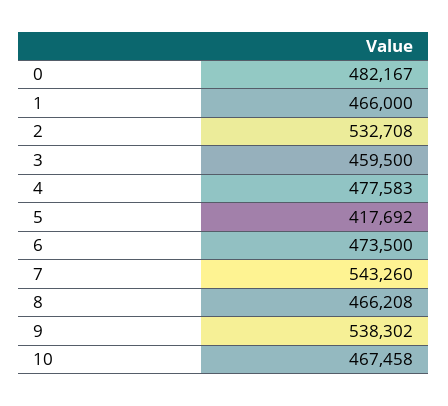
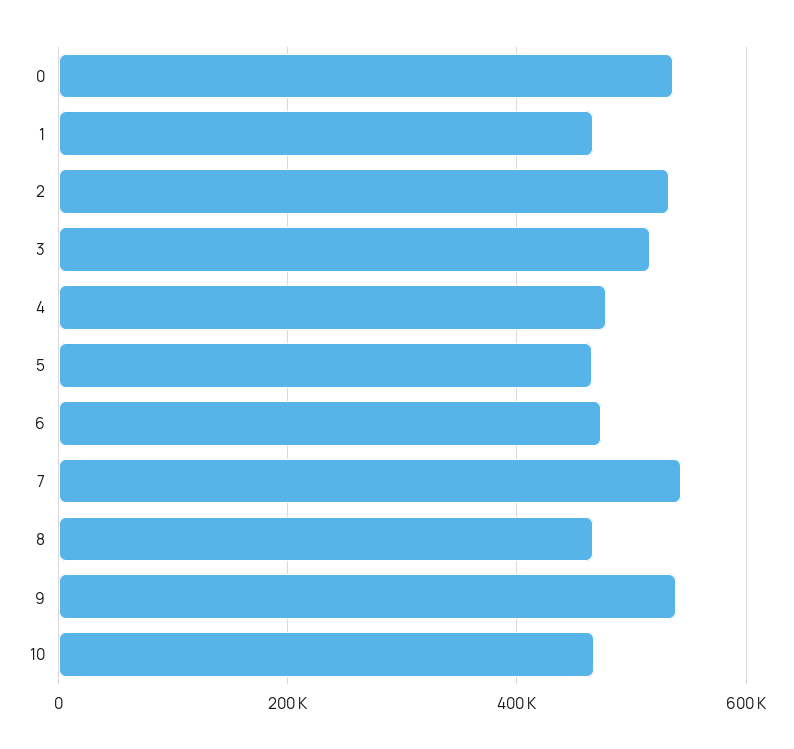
0: 482167 -> 540000
3: 459500 -> 520000
5: 417692 -> 460000

